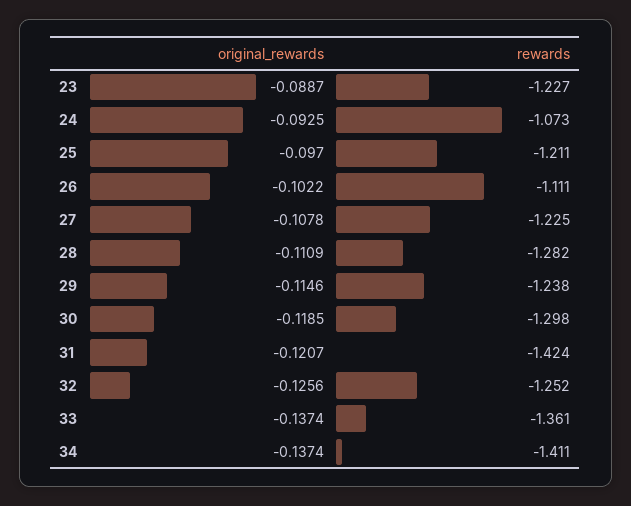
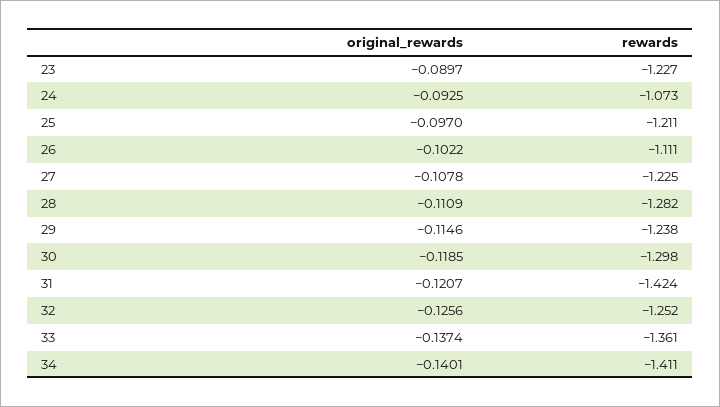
original_rewards, 23: -0.0887 -> -0.0897
original_rewards, 34: -0.1374 -> -0.1401

